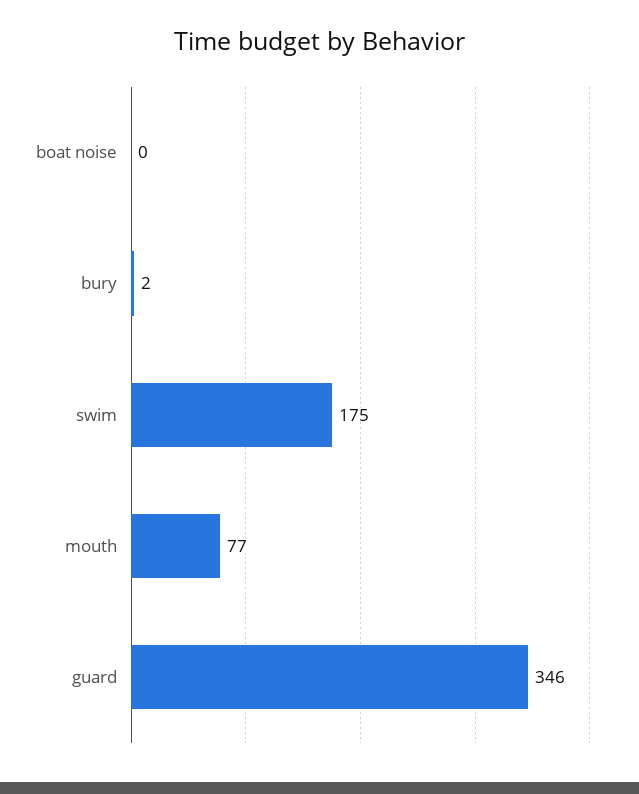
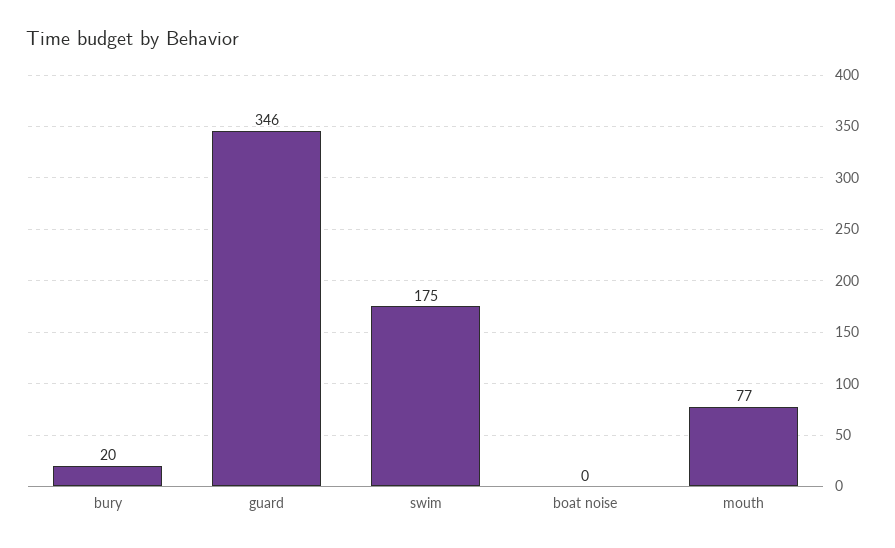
bury: 2 -> 20

